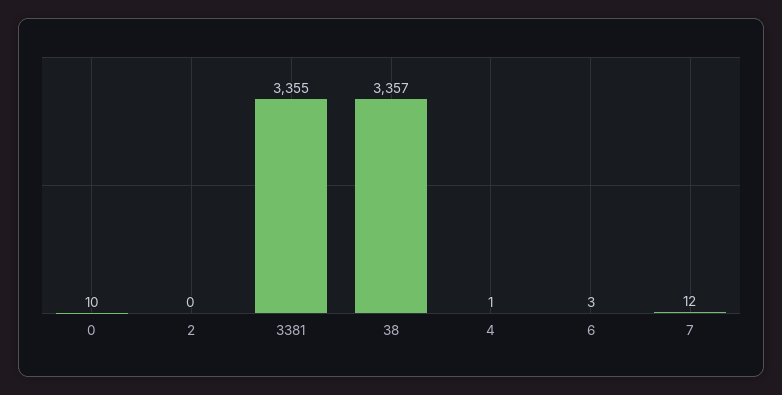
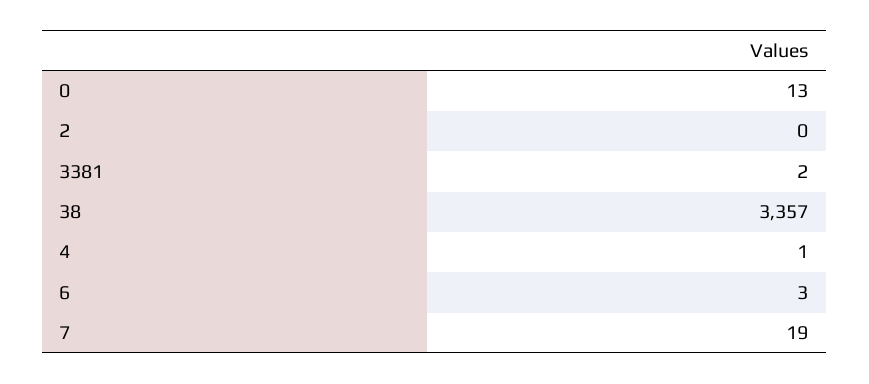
0: 10 -> 13
3381: 3355 -> 2
7: 12 -> 19

